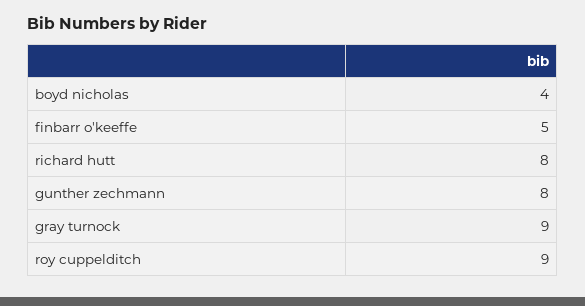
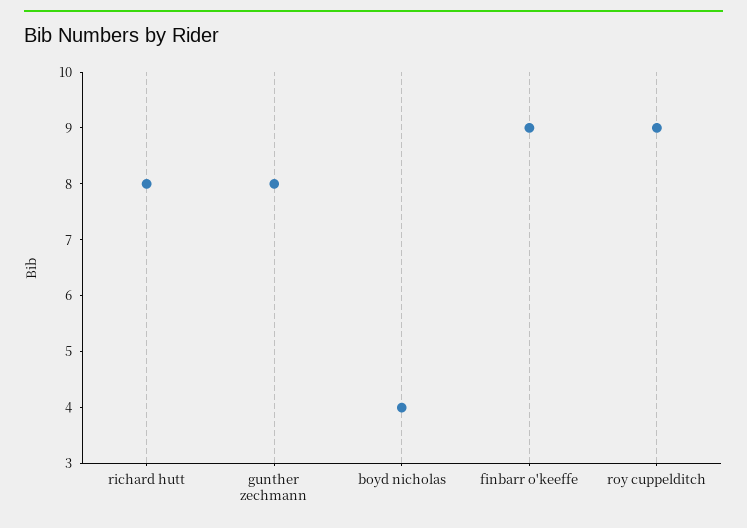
finbarr o'keeffe: 5 -> 9
gray turnock: 9 -> none

